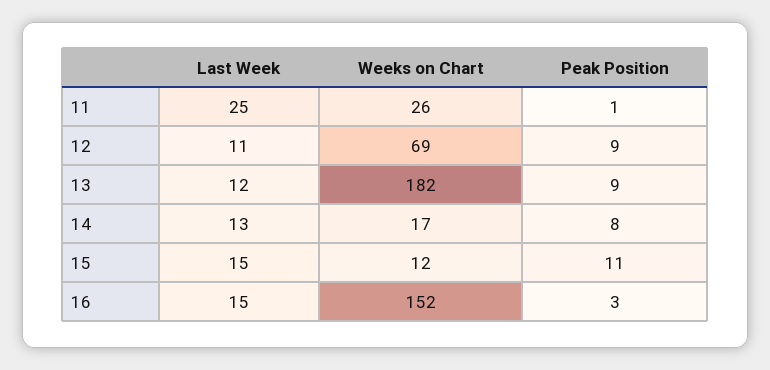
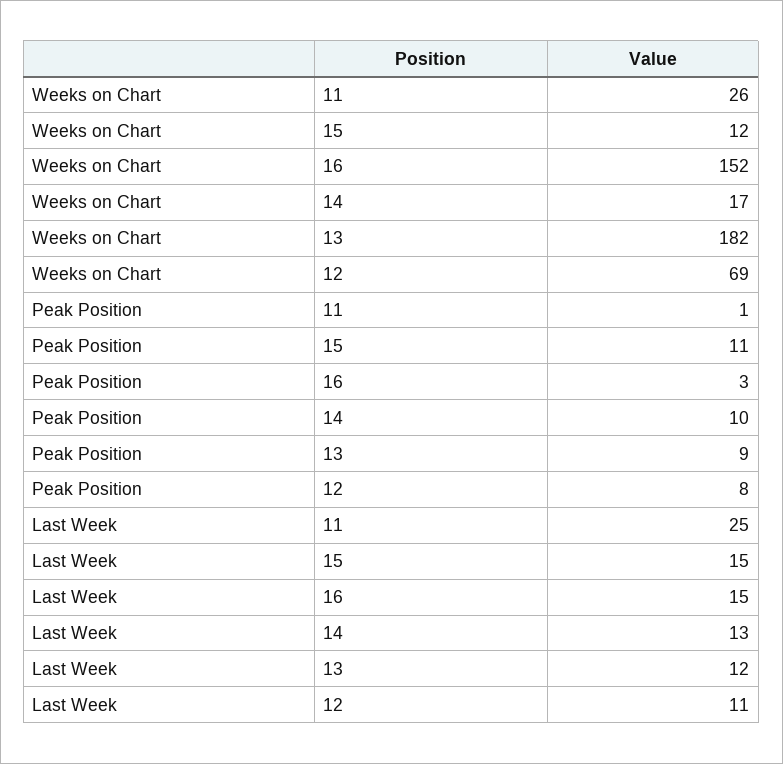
Peak Position, 12: 9 -> 8
Peak Position, 14: 8 -> 10

